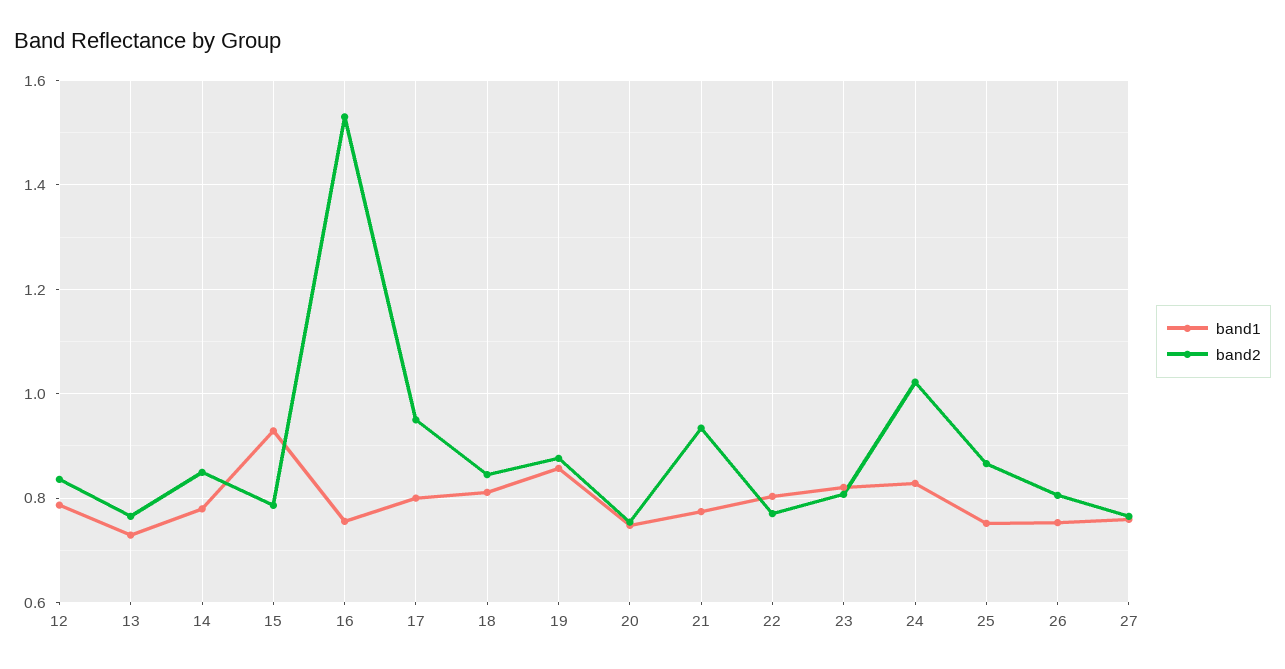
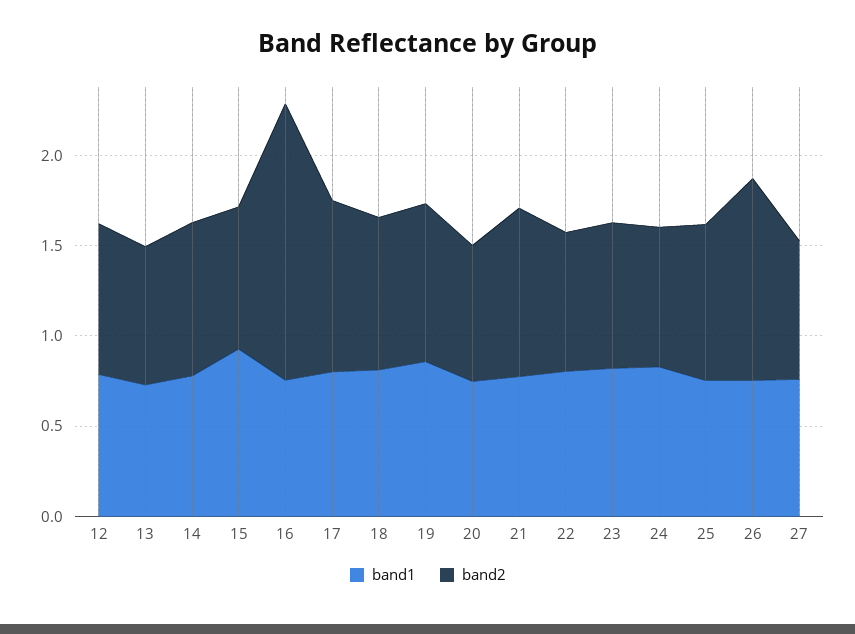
band2, 24: 1.02 -> 0.8
band2, 26: 0.8 -> 1.1

